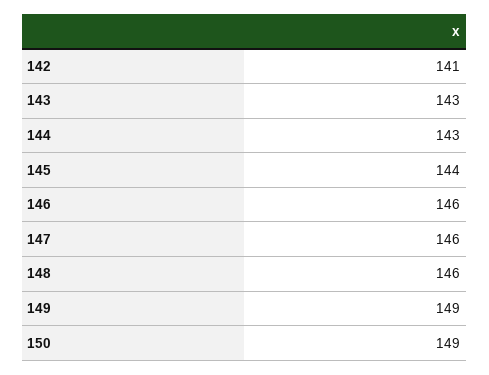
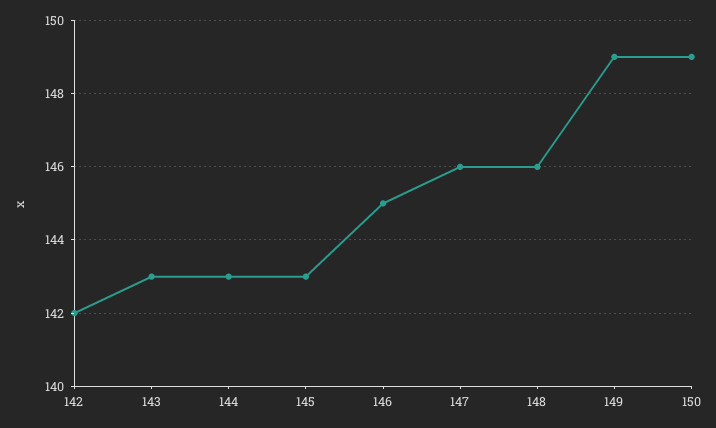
142: 141 -> 142
145: 144 -> 143
146: 146 -> 145

